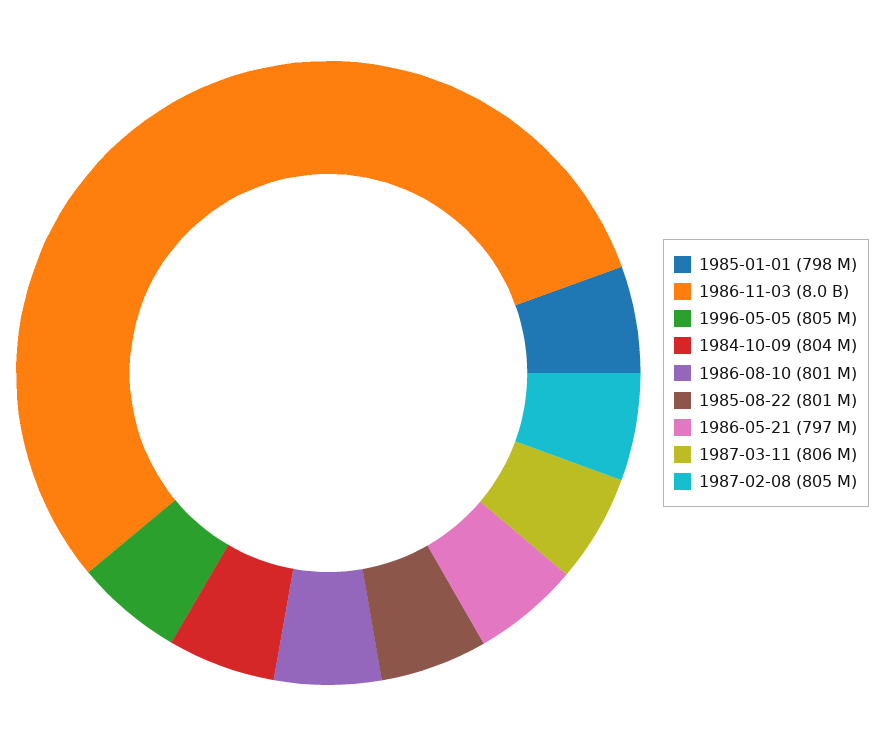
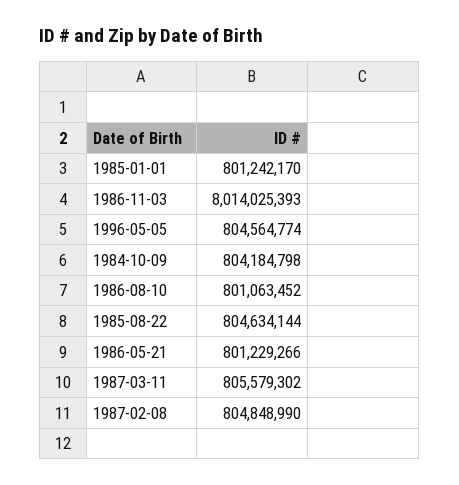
1985-01-01: 798000000 -> 801242170
1985-08-22: 801000000 -> 804634144
1986-05-21: 797000000 -> 801229266

